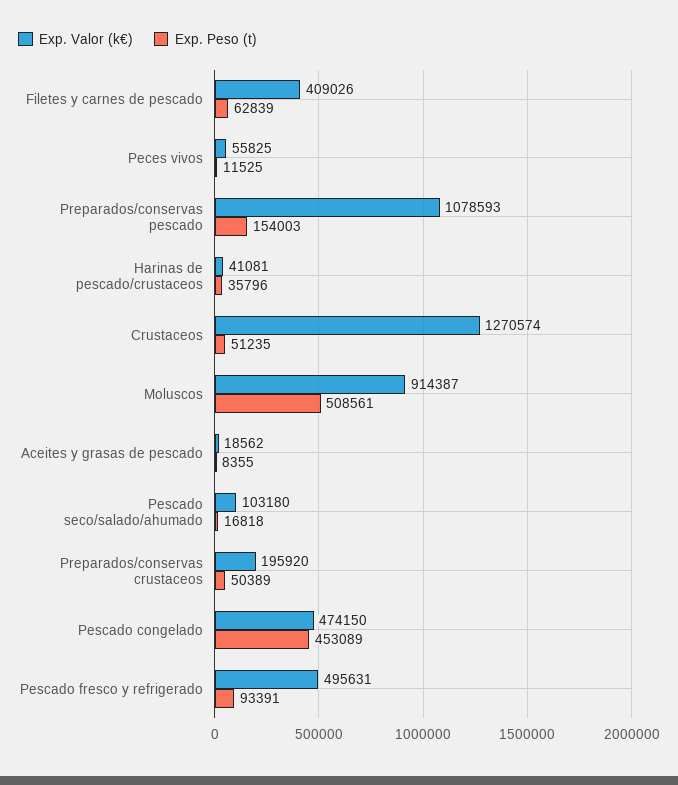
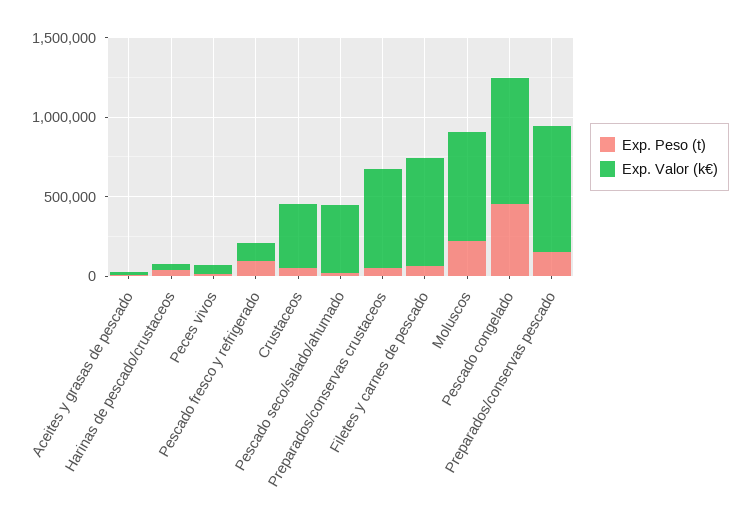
Exp. Valor (k€), Filetes y carnes de pescado: 409026 -> 700000
Exp. Valor (k€), Preparados/conservas pescado: 1078593 -> 800000
Exp. Valor (k€), Crustaceos: 1270574 -> 400000
Exp. Valor (k€), Moluscos: 914387 -> 700000
Exp. Peso (t), Moluscos: 508561 -> 200000
Exp. Valor (k€), Pescado seco/salado/ahumado: 103180 -> 400000
Exp. Valor (k€), Preparados/conservas crustaceos: 195920 -> 600000
Exp. Valor (k€), Pescado congelado: 474150 -> 800000
Exp. Valor (k€), Pescado fresco y refrigerado: 495631 -> 100000

